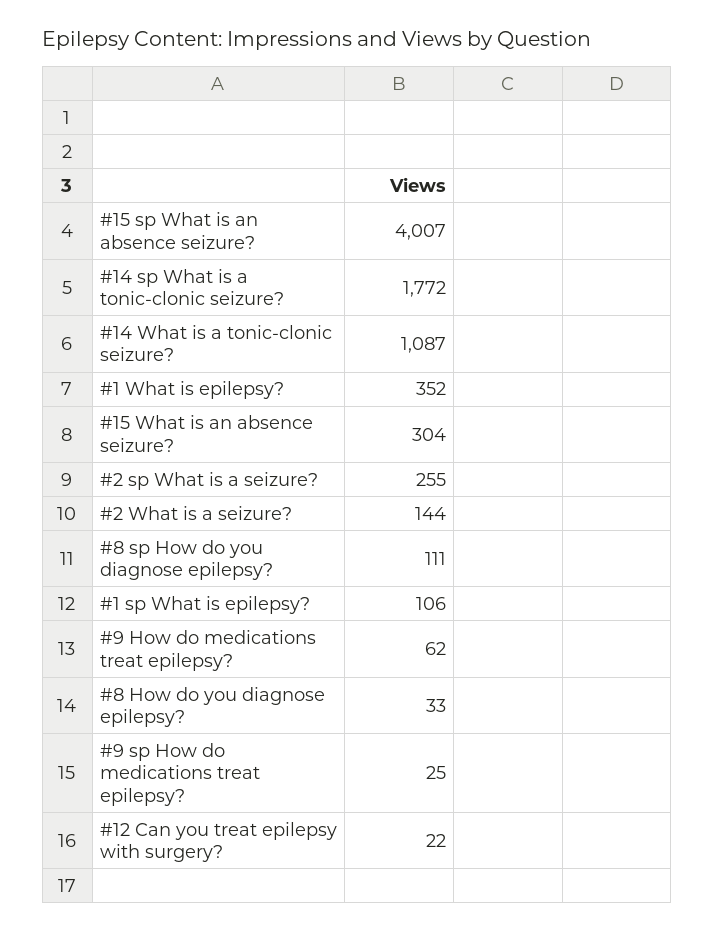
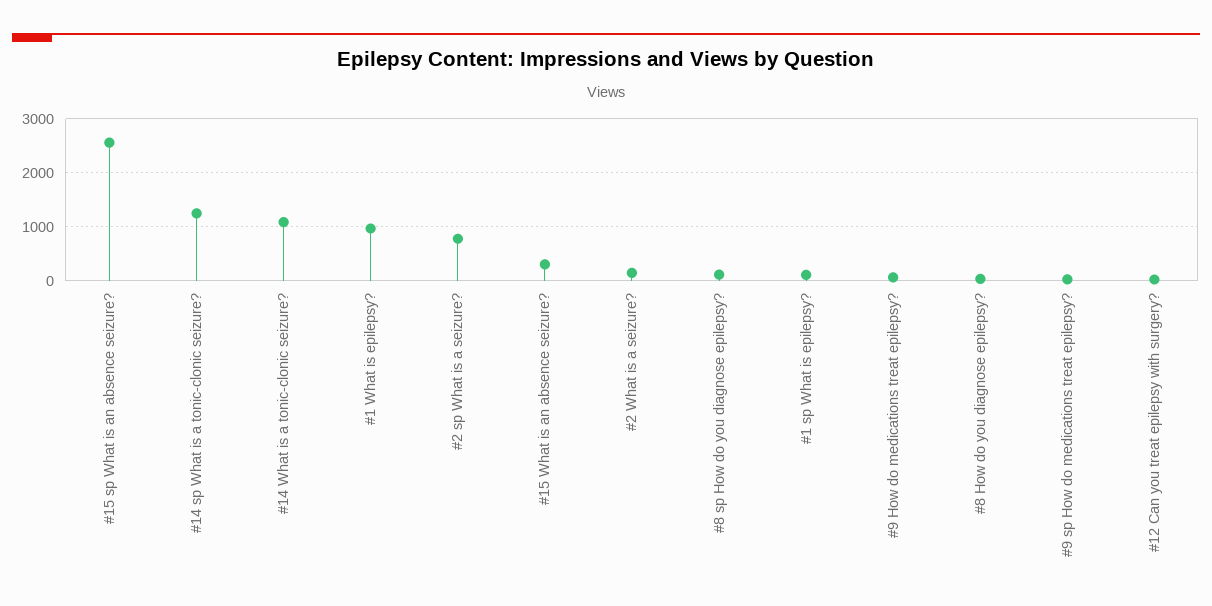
#15 sp What is an absence seizure?: 4007 -> 2600
#14 sp What is a tonic-clonic seizure?: 1772 -> 1200
#1 What is epilepsy?: 352 -> 1000
#2 sp What is a seizure?: 255 -> 800

